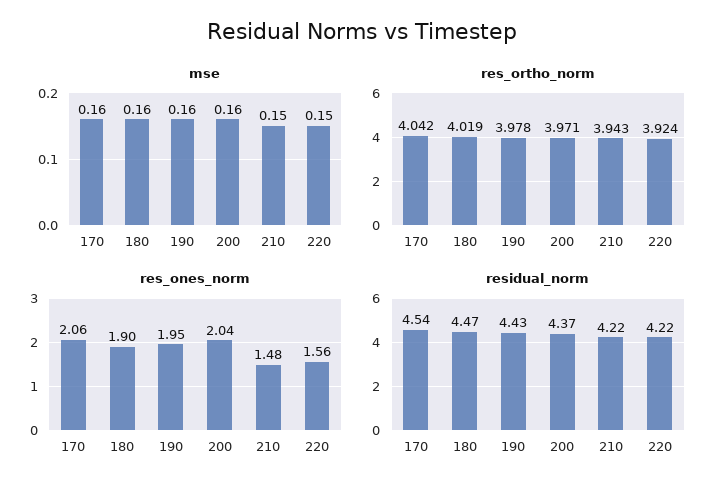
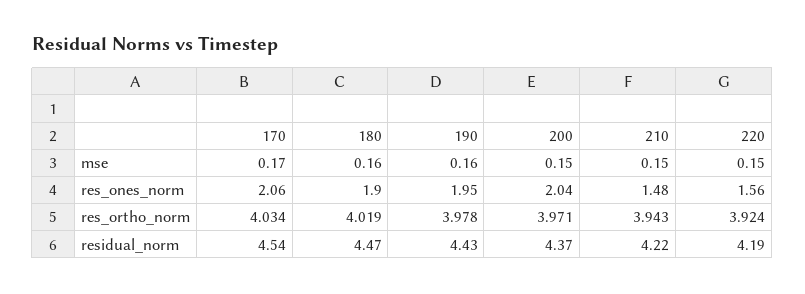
mse, 170: 0.16 -> 0.17
mse, 200: 0.16 -> 0.15
res_ortho_norm, 170: 4.042 -> 4.034
residual_norm, 220: 4.22 -> 4.19

